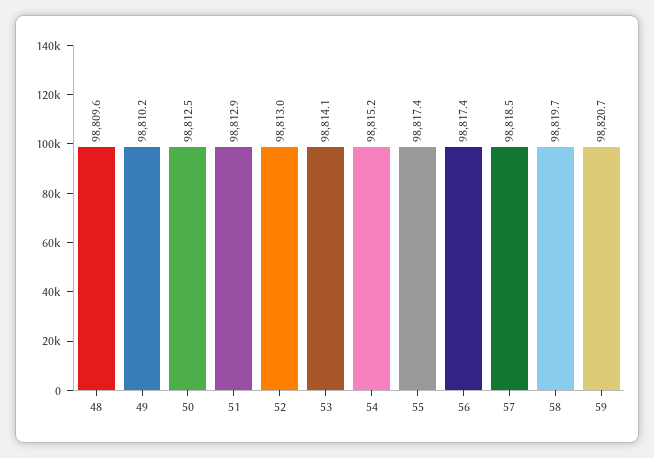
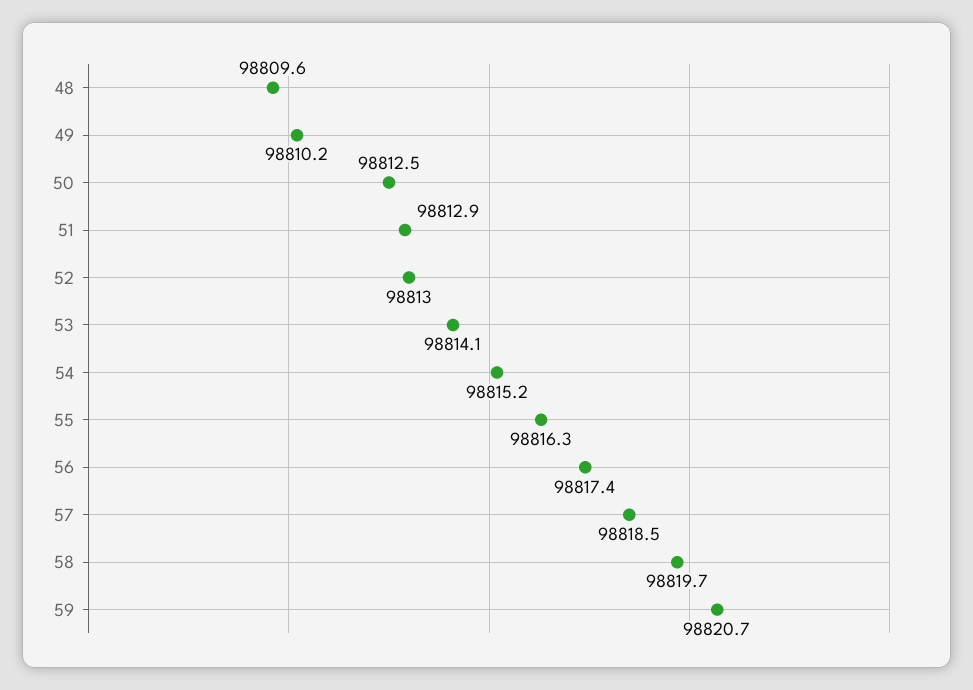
55: 98817.4 -> 98816.3

